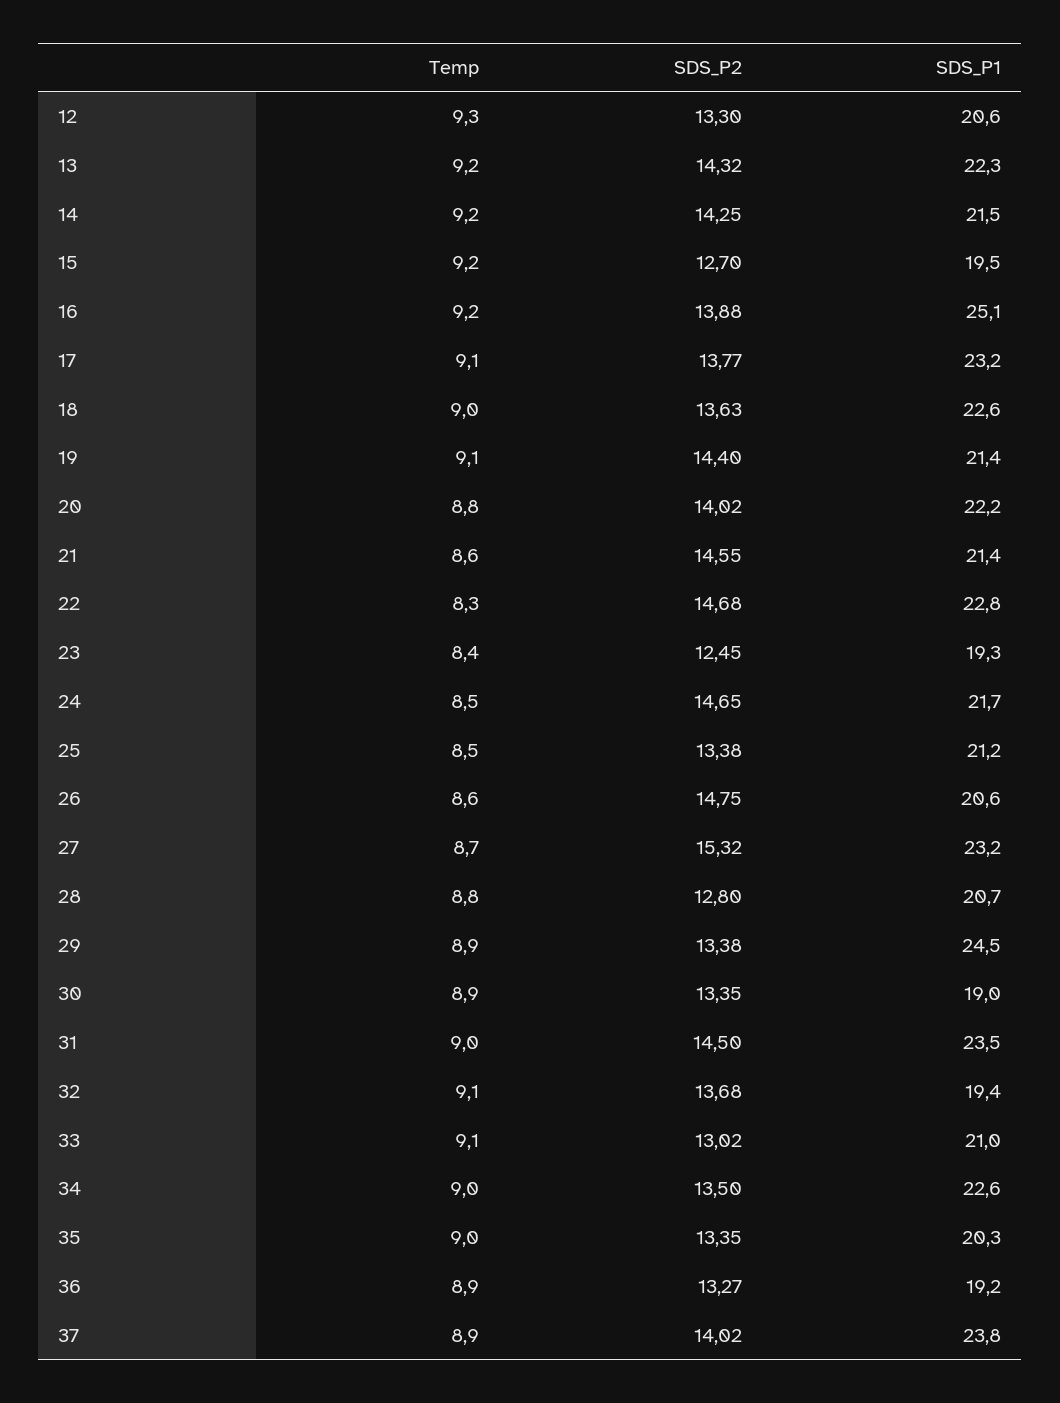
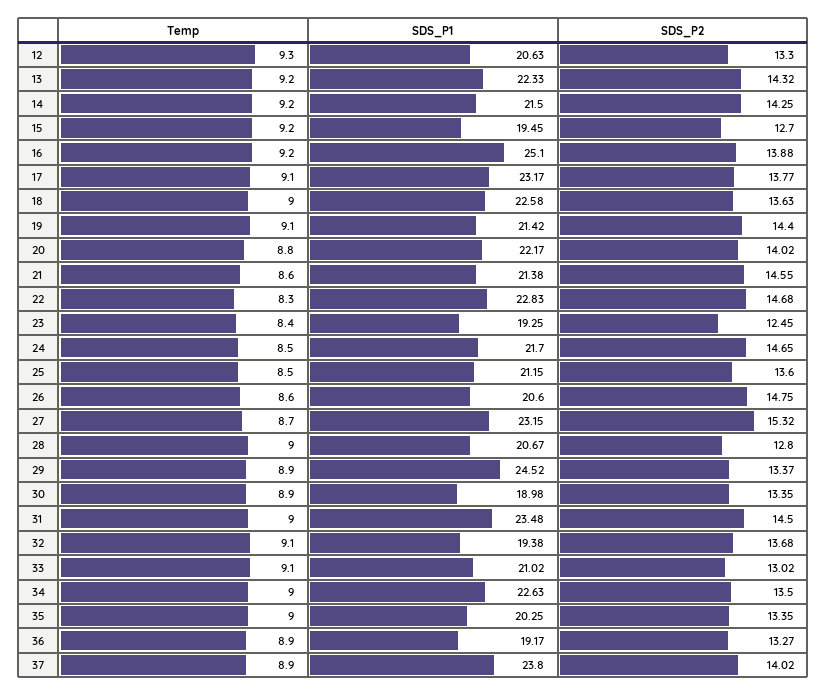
SDS_P2, 25: 13.38 -> 13.6
Temp, 28: 8.8 -> 9
SDS_P2, 29: 13.38 -> 13.37

